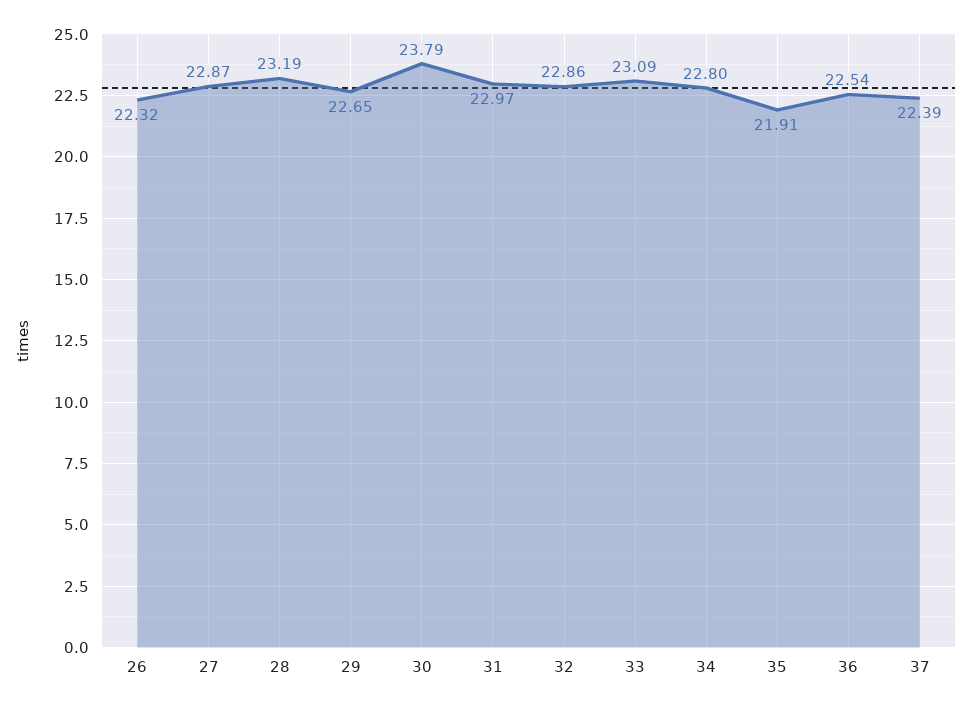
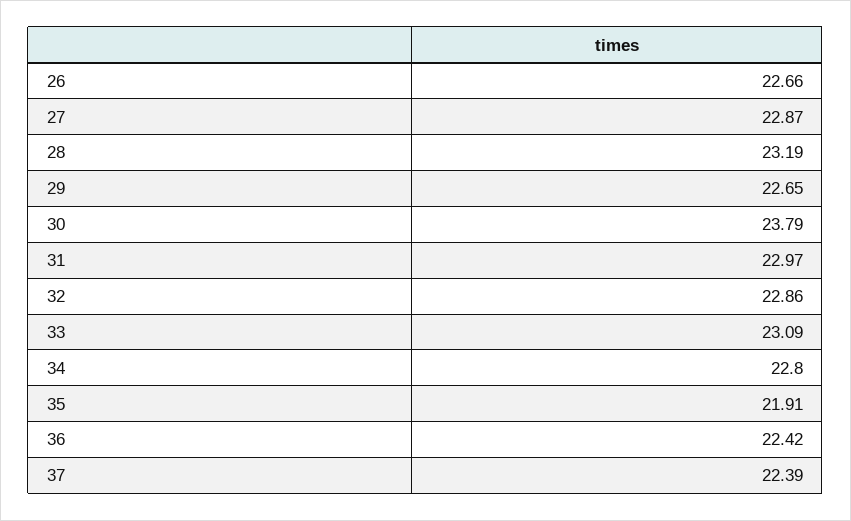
26: 22.32 -> 22.66
36: 22.54 -> 22.42

